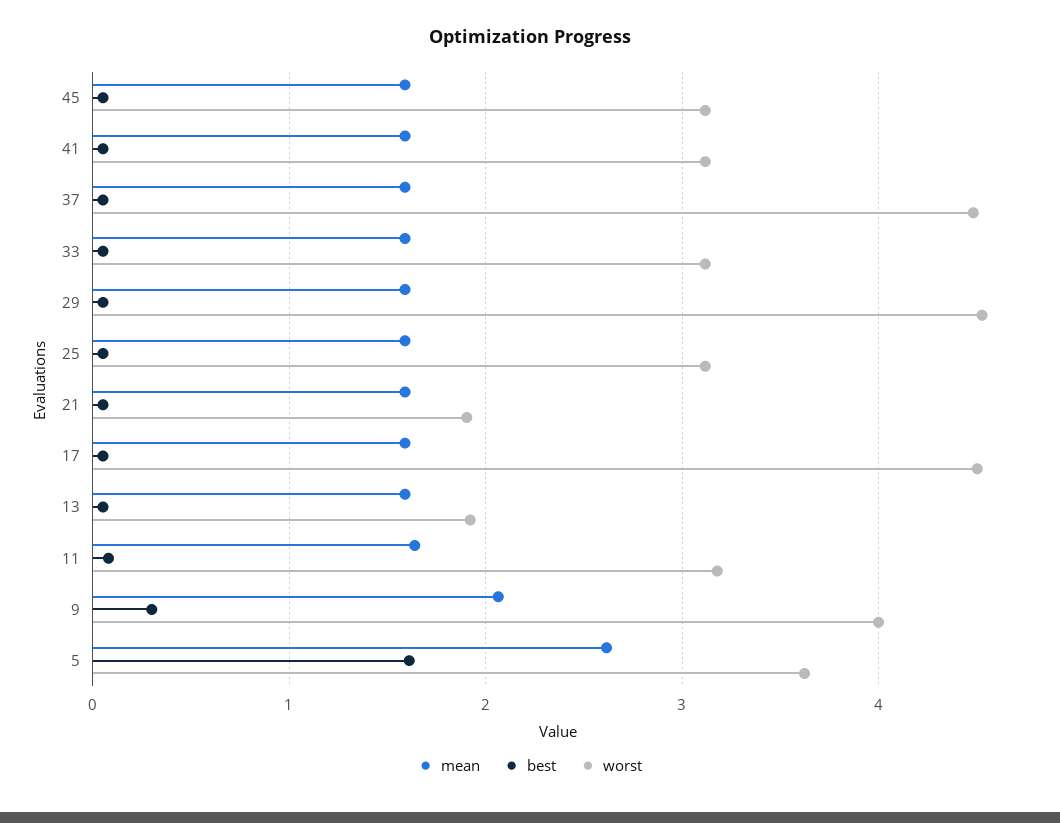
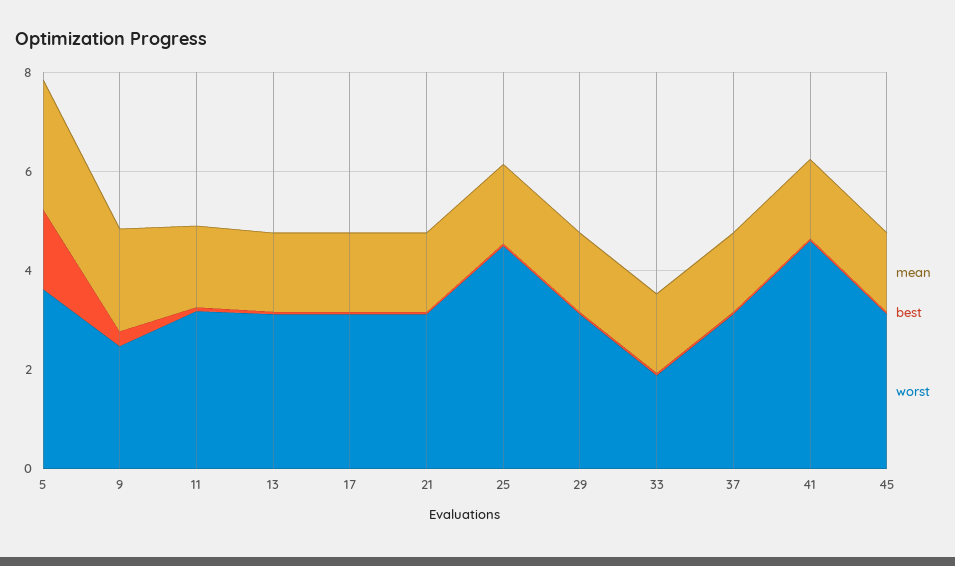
worst, 41: 3.1 -> 4.5
worst, 37: 4.5 -> 3
worst, 33: 3.1 -> 2
worst, 29: 4.5 -> 3
worst, 25: 3.1 -> 4.5
worst, 21: 1.9 -> 3
worst, 17: 4.5 -> 3
worst, 13: 1.9 -> 3
worst, 9: 4 -> 2.5

